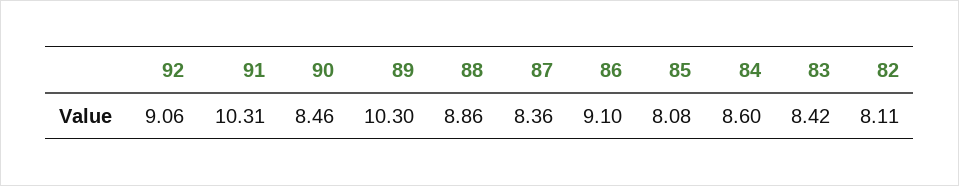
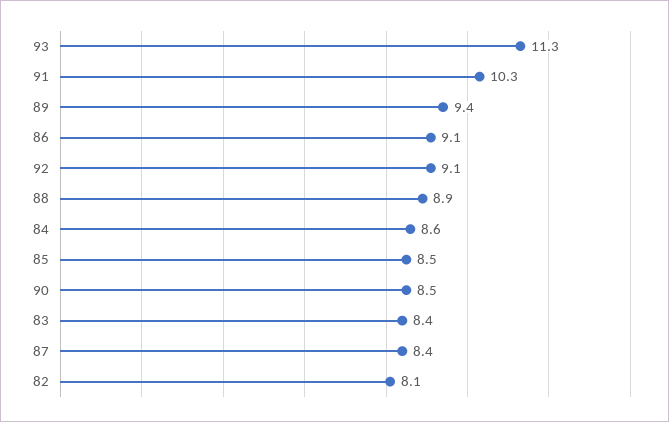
89: 10.3 -> 9.4
85: 8.08 -> 8.5
93: none -> 11.3

